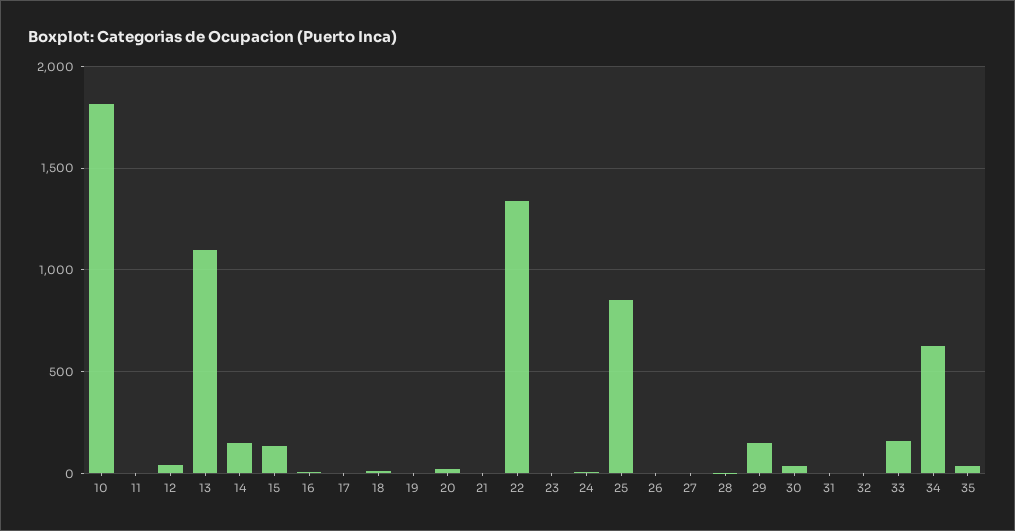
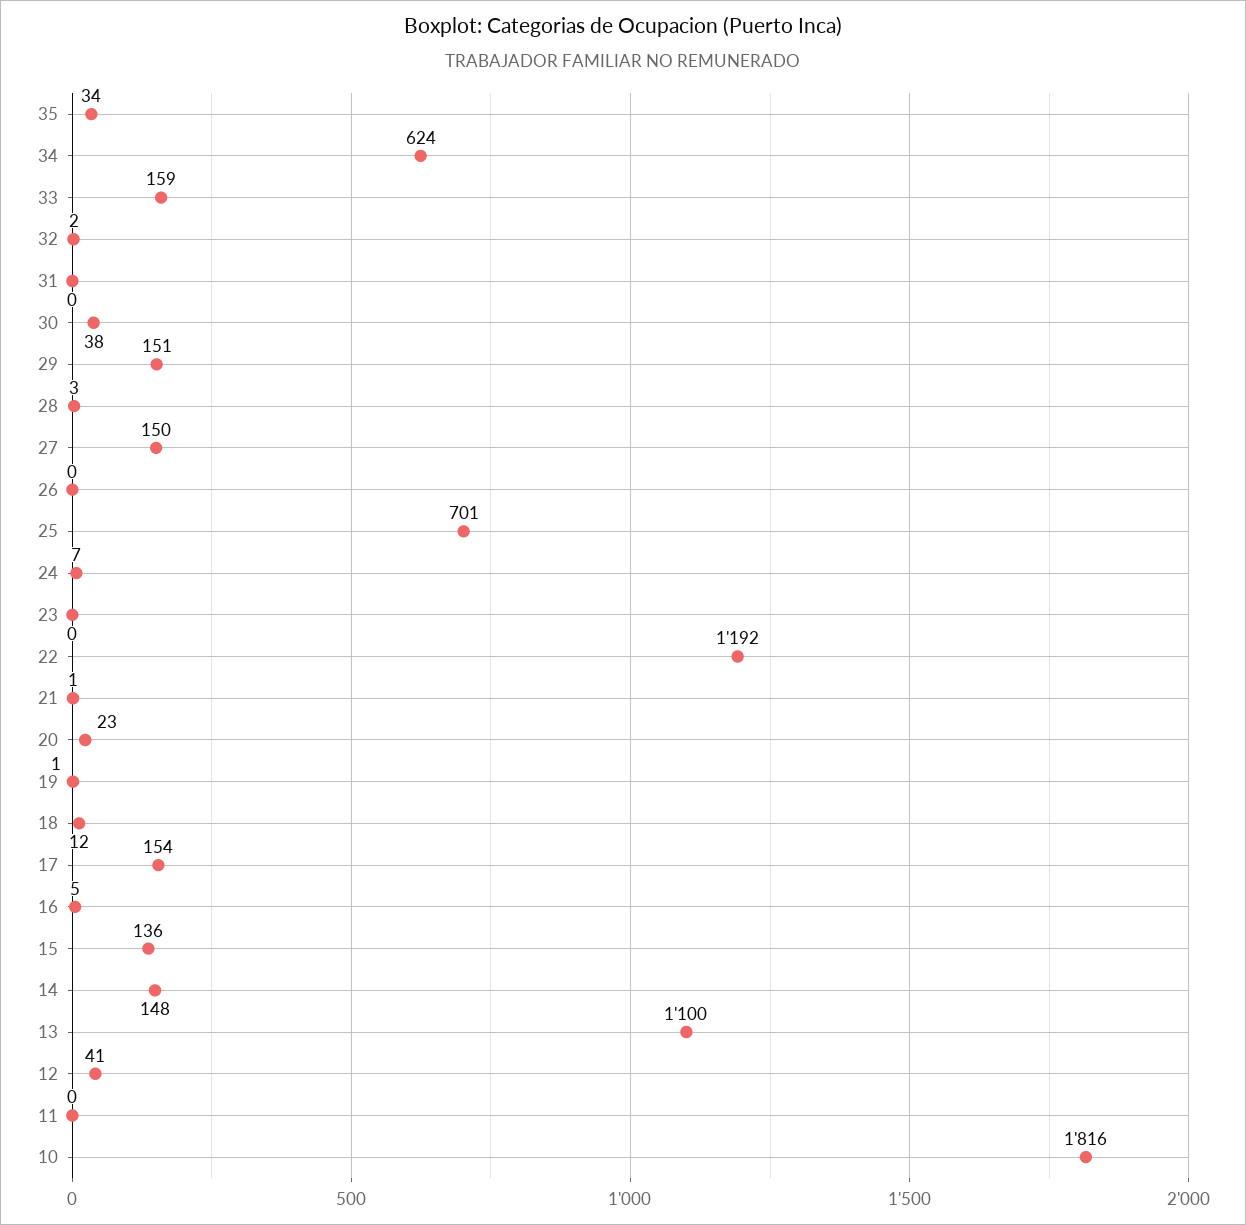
17: 0 -> 154
22: 1350 -> 1192
25: 850 -> 701
27: 0 -> 150

